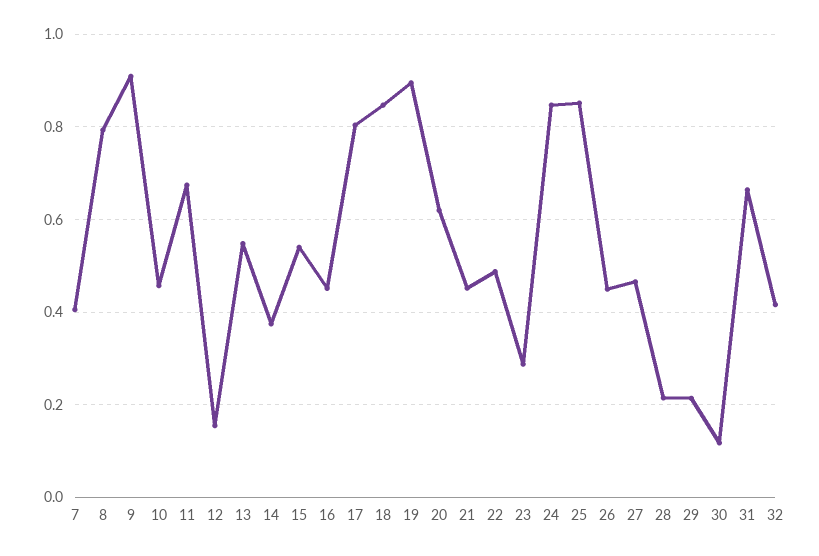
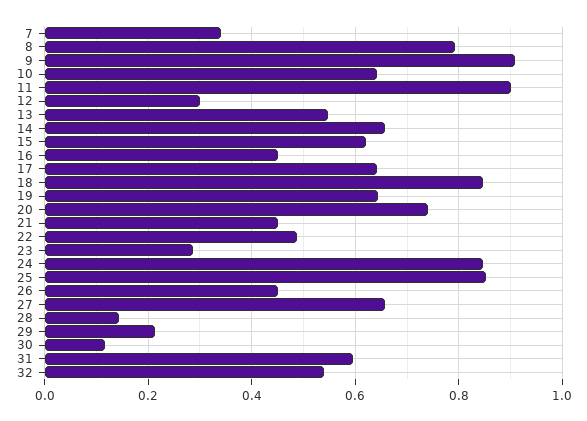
7: 0.4 -> 0.34
10: 0.46 -> 0.64
11: 0.68 -> 0.9
12: 0.16 -> 0.3
14: 0.38 -> 0.66
15: 0.54 -> 0.62
17: 0.8 -> 0.64
19: 0.9 -> 0.64
20: 0.62 -> 0.74
27: 0.46 -> 0.66
28: 0.22 -> 0.14
31: 0.66 -> 0.6
32: 0.42 -> 0.54

